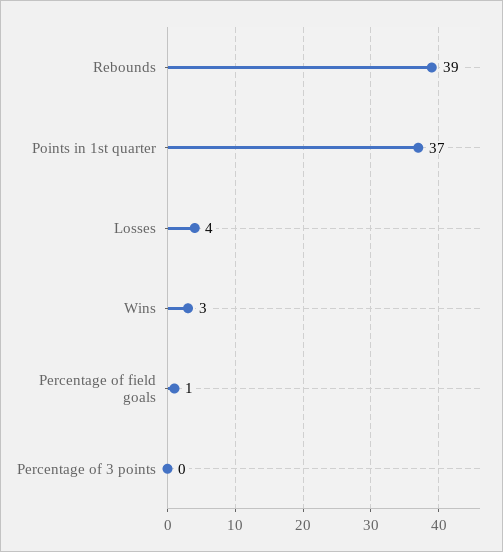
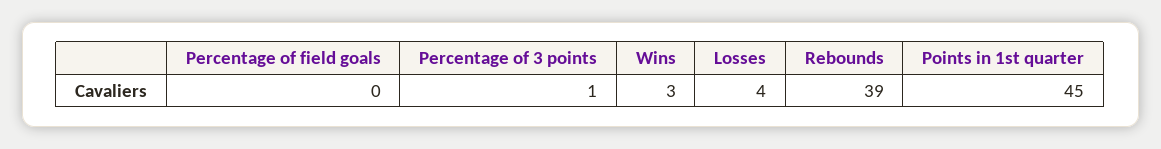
Points in 1st quarter: 37 -> 45
Percentage of field goals: 1 -> 0
Percentage of 3 points: 0 -> 1

